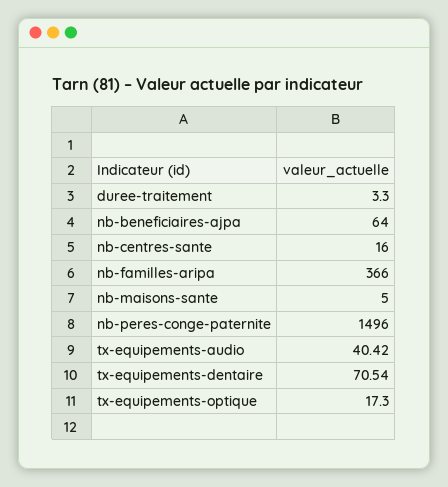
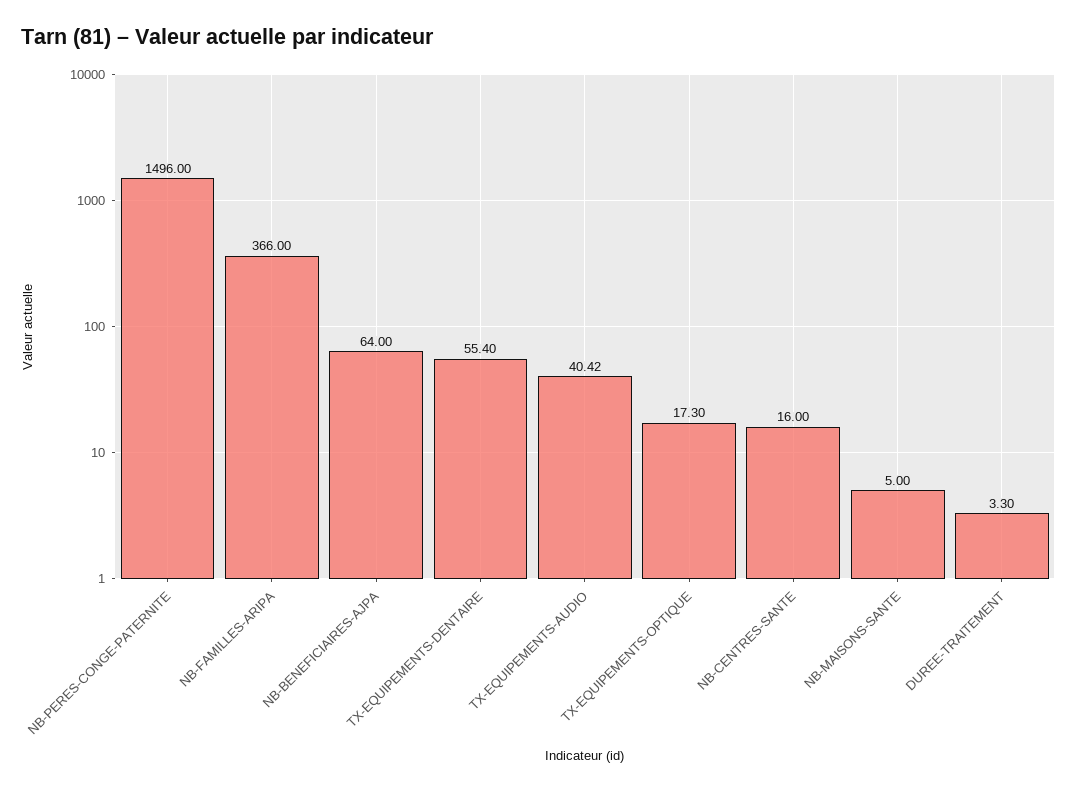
tx-equipements-dentaire: 70.54 -> 55.4

